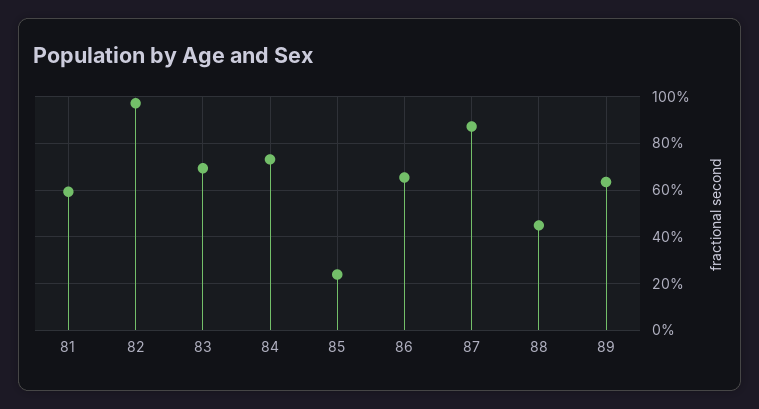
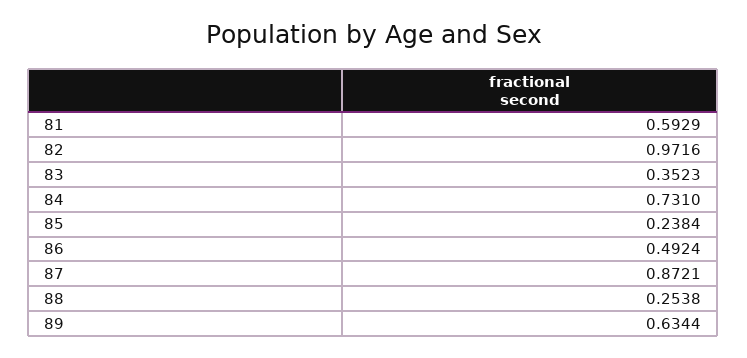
83: 0.7 -> 0.3523
86: 0.65 -> 0.4924
88: 0.45 -> 0.2538

